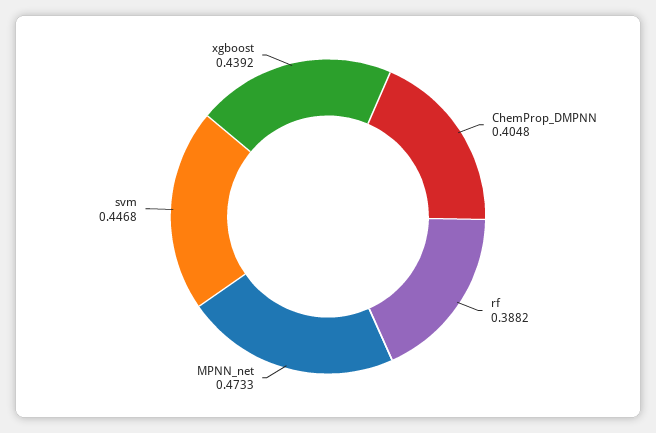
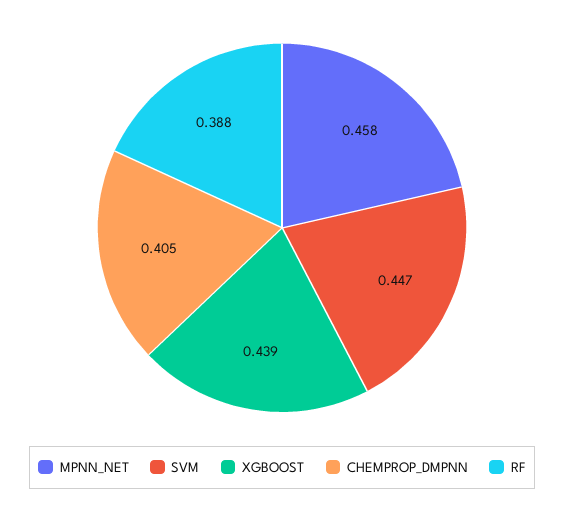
MPNN_net: 0.4733 -> 0.458

